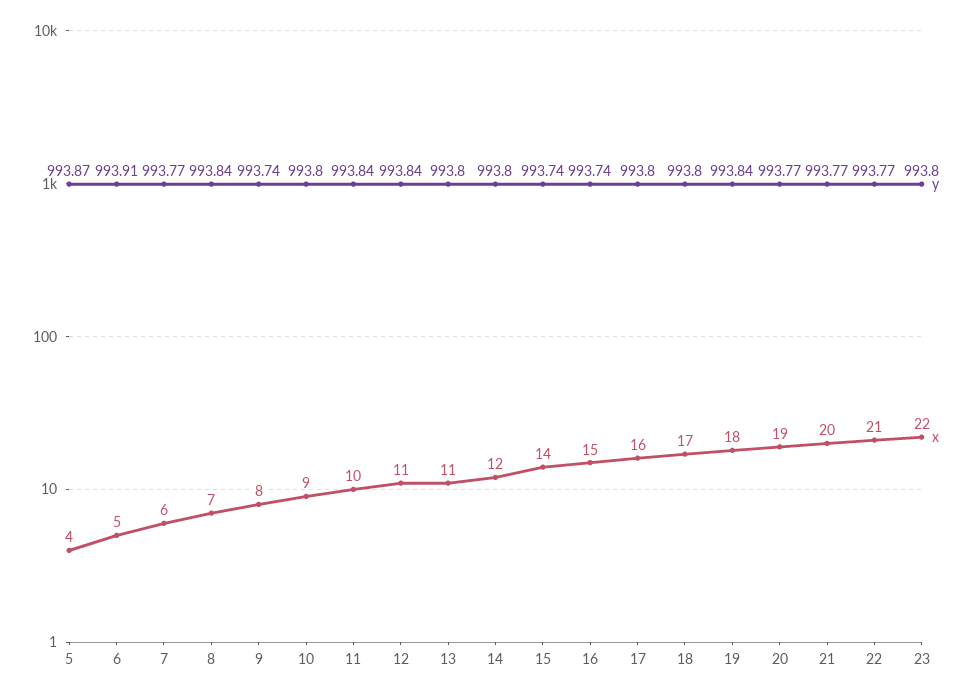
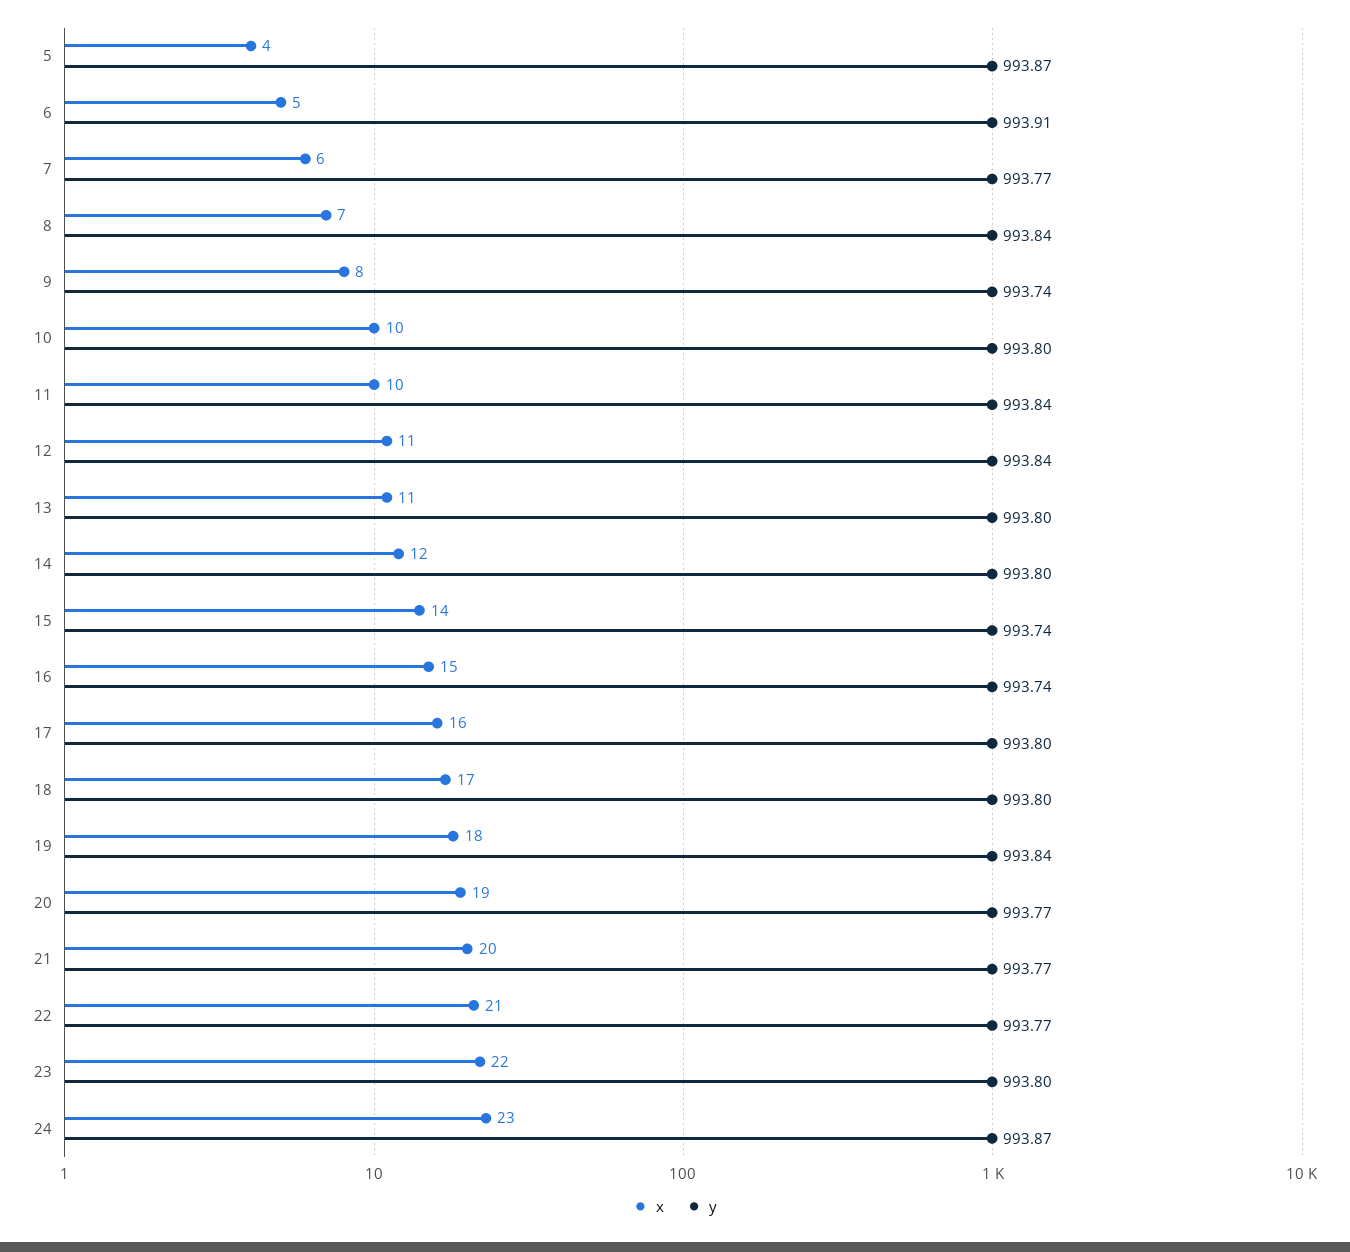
x, 10: 9 -> 10
x, 24: none -> 23
y, 24: none -> 993.87

